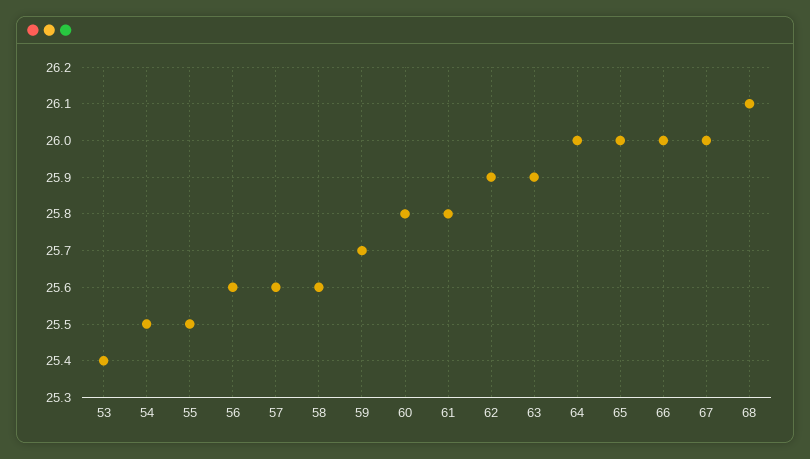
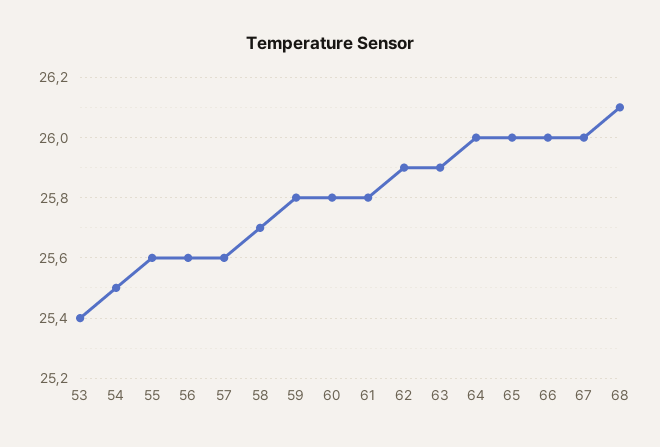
55: 25.5 -> 25.6
58: 25.6 -> 25.7
59: 25.7 -> 25.8

